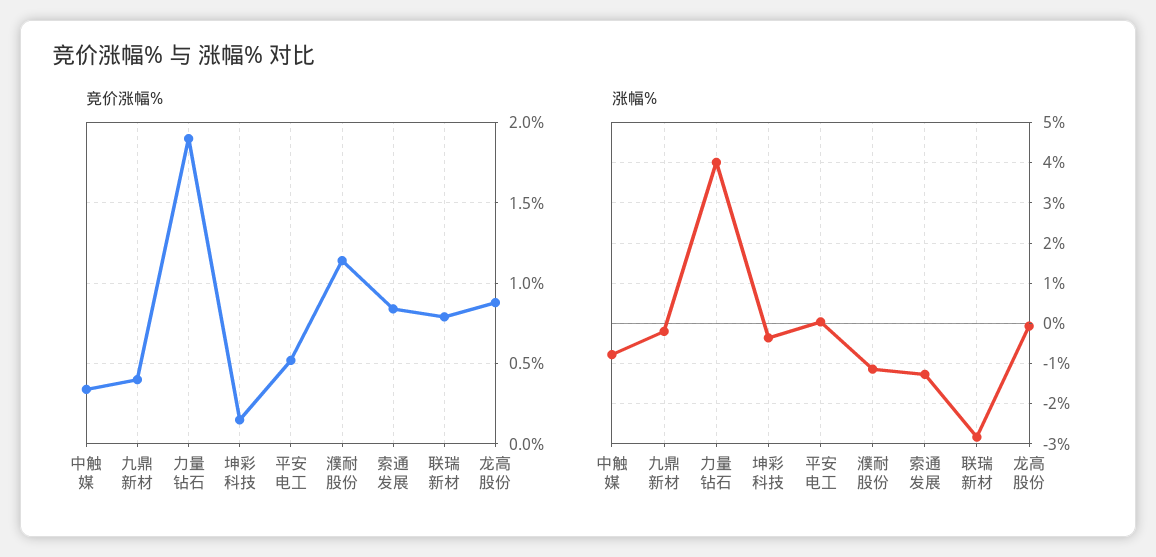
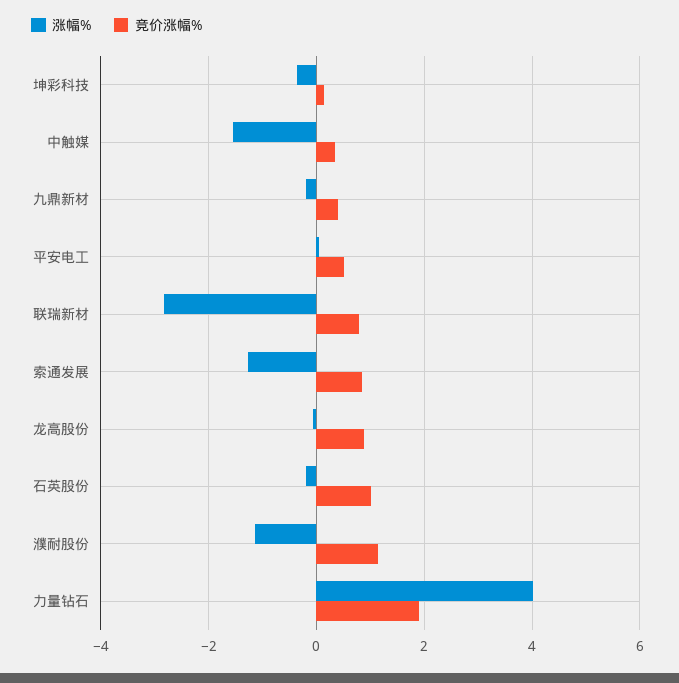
涨幅%, 中触媒: -0.8 -> -1.6
涨幅%, 石英股份: none -> -0.2
竞价涨幅%, 石英股份: none -> 1

